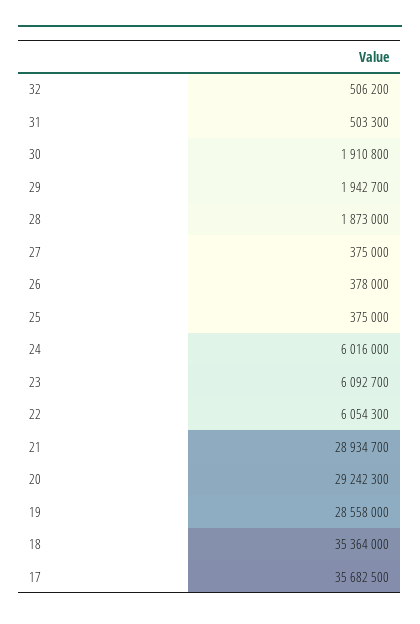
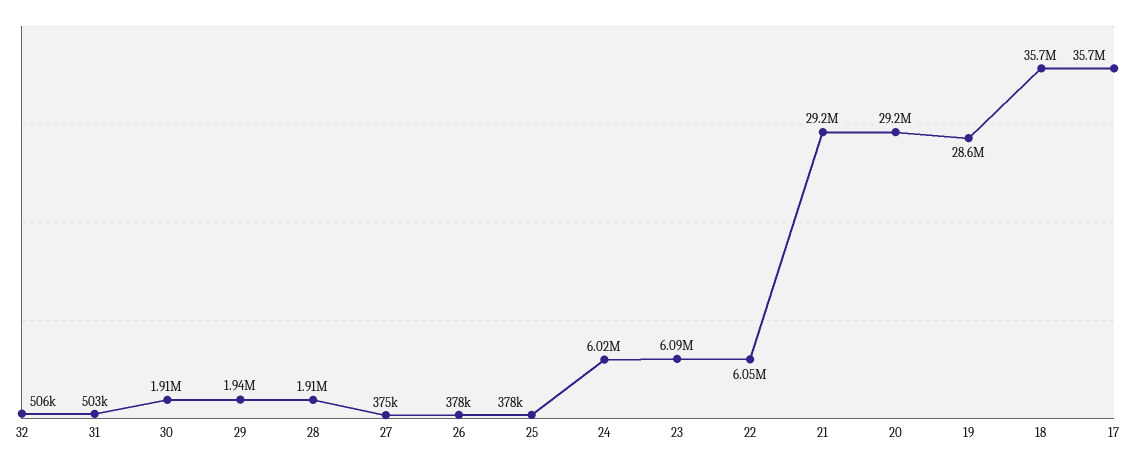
28: 1873000 -> 1910000
25: 375000 -> 378000
21: 28934700 -> 29200000
18: 35364000 -> 35700000

